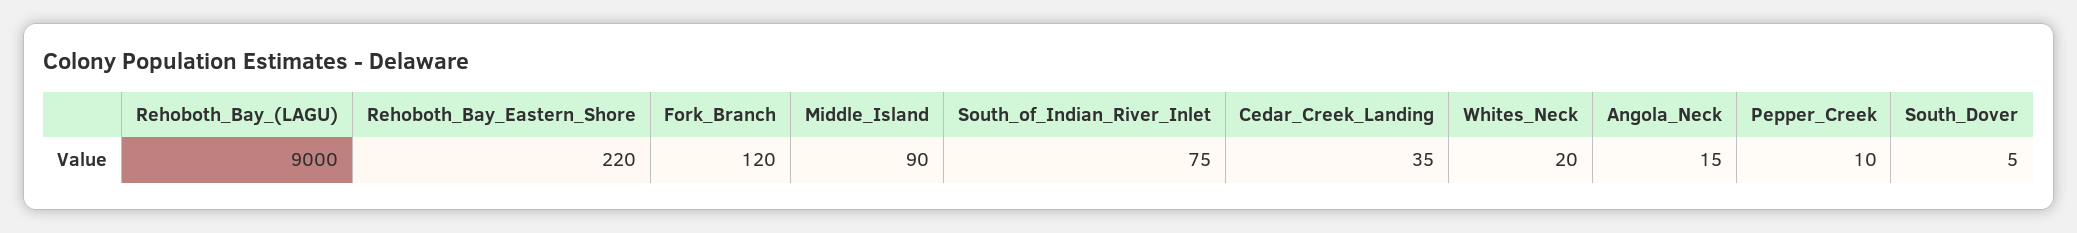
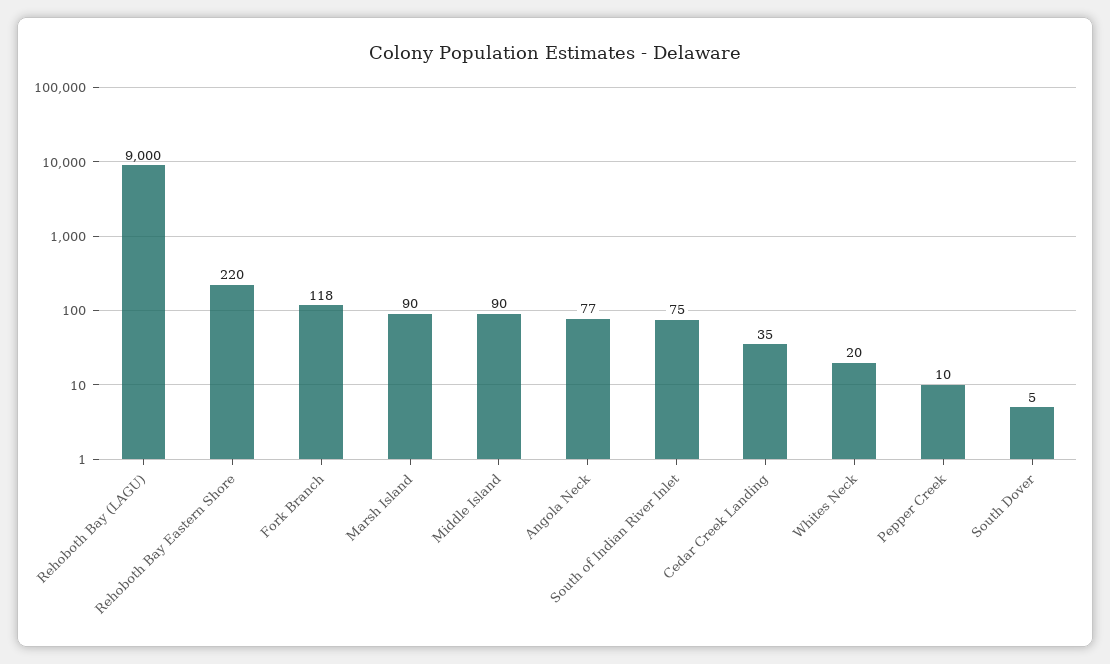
Fork_Branch: 120 -> 118
Angola_Neck: 15 -> 77
Marsh Island: none -> 90

